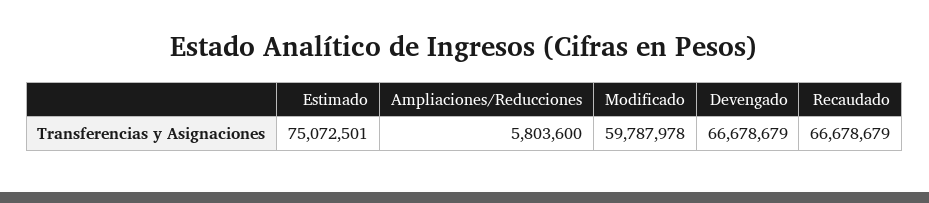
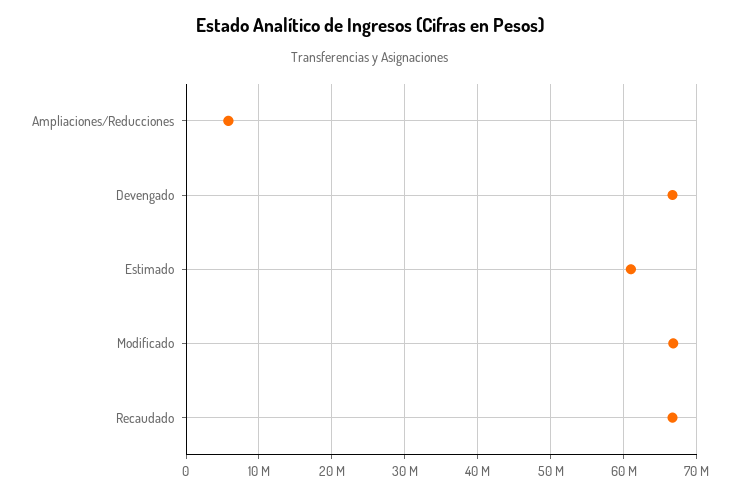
Estimado: 75072501 -> 61000000
Modificado: 59787978 -> 67000000

